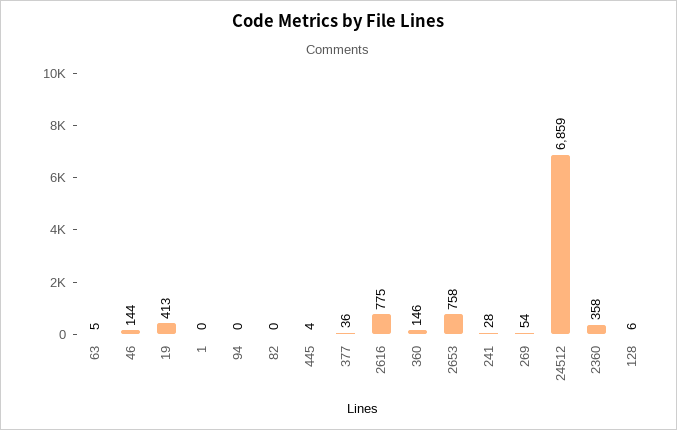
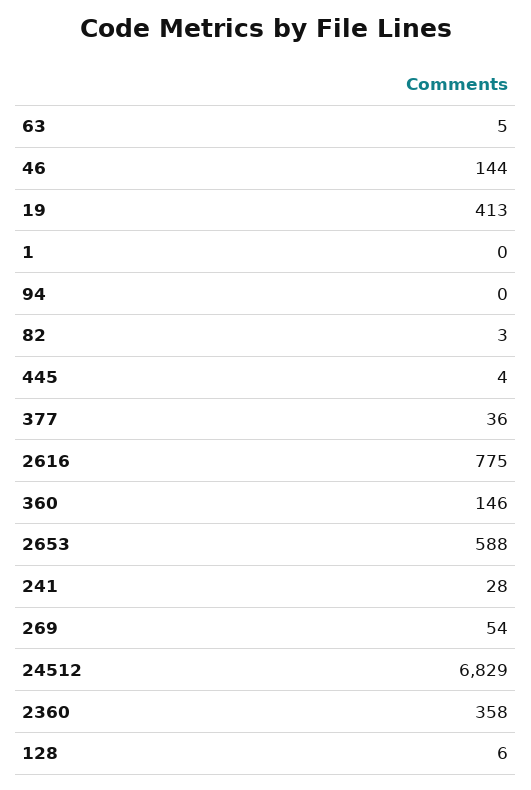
82: 0 -> 3
2653: 758 -> 588
24512: 6859 -> 6829

